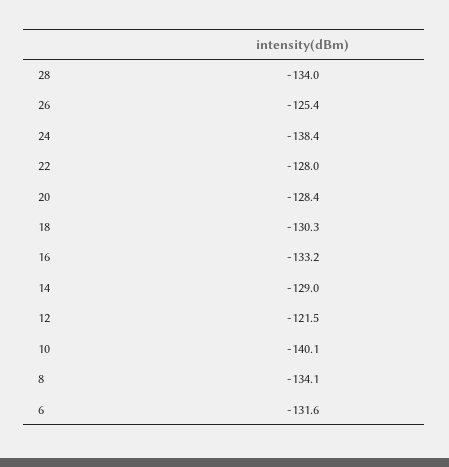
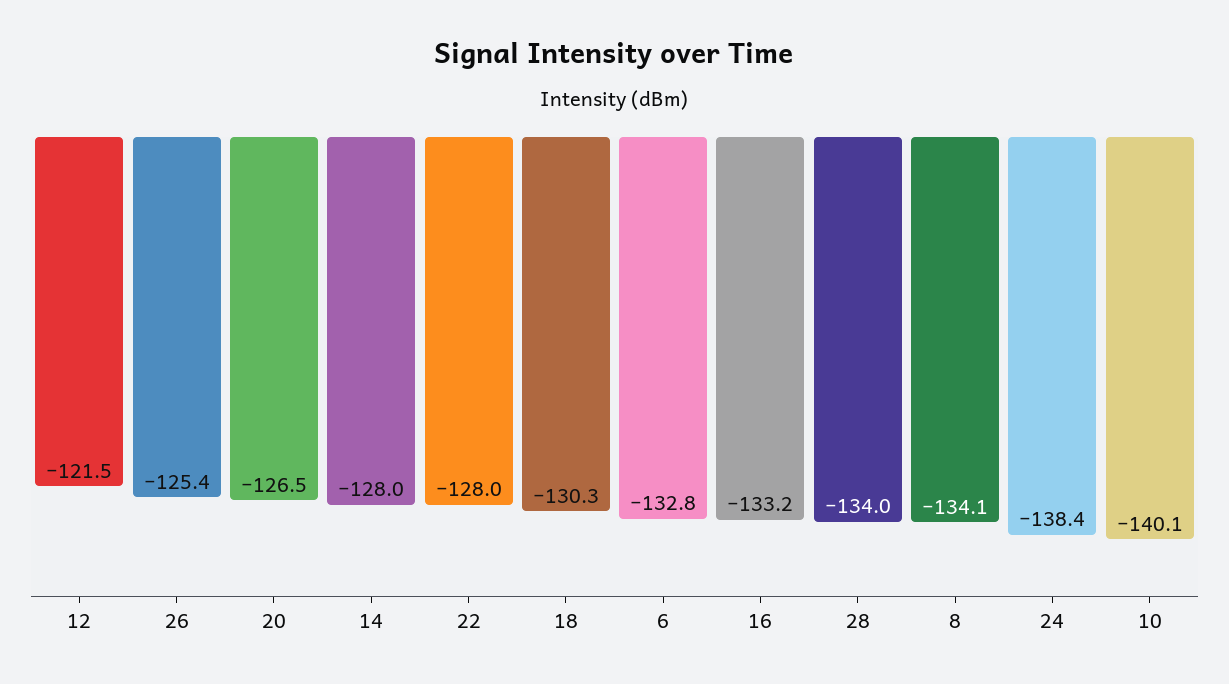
20: -128.4 -> -126.5
14: -129 -> -128
6: -131.6 -> -132.8

